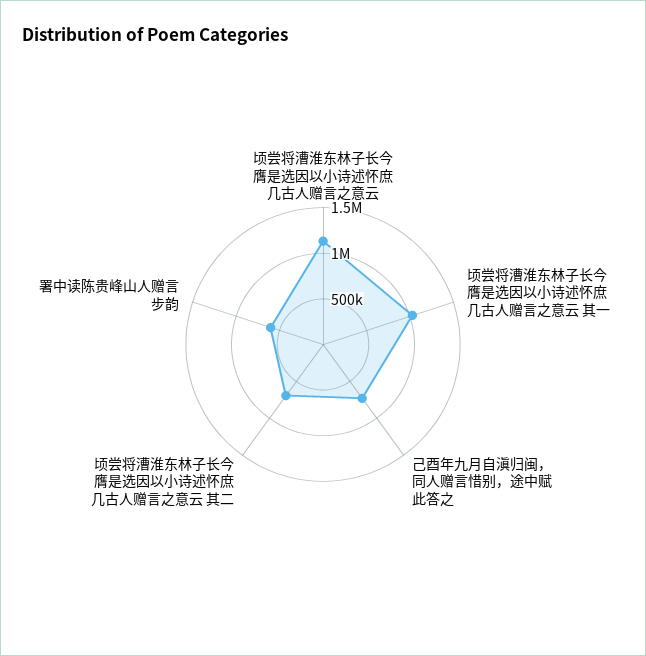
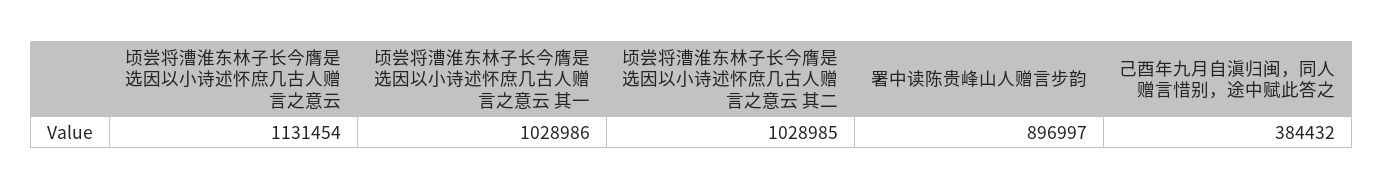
己酉年九月自滇归闽，同人赠言惜别，途中赋此答之: 700000 -> 384432
顷尝将漕淮东林子长今膺是选因以小诗述怀庶几古人赠言之意云 其二: 700000 -> 1028985
署中读陈贵峰山人赠言步韵: 600000 -> 896997

